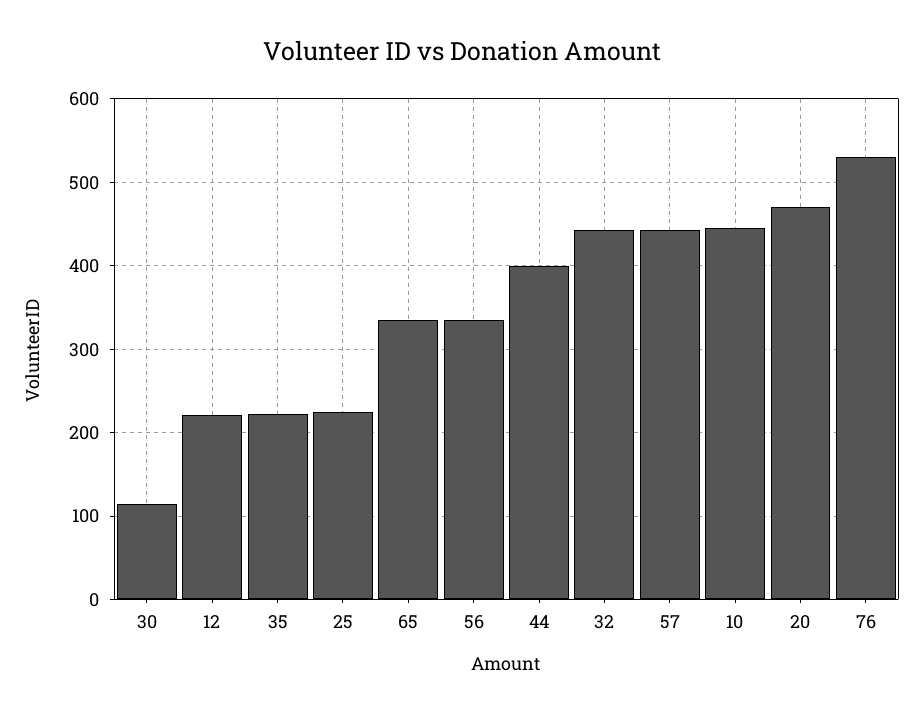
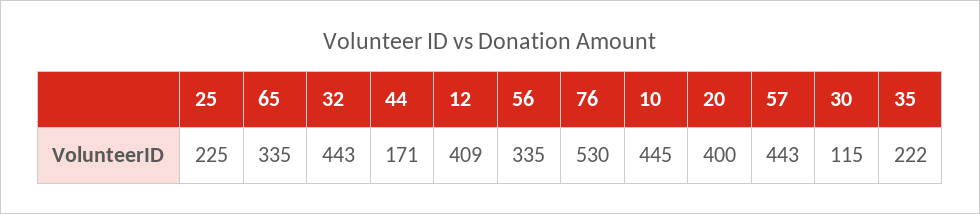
12: 220 -> 409
44: 400 -> 171
20: 470 -> 400

